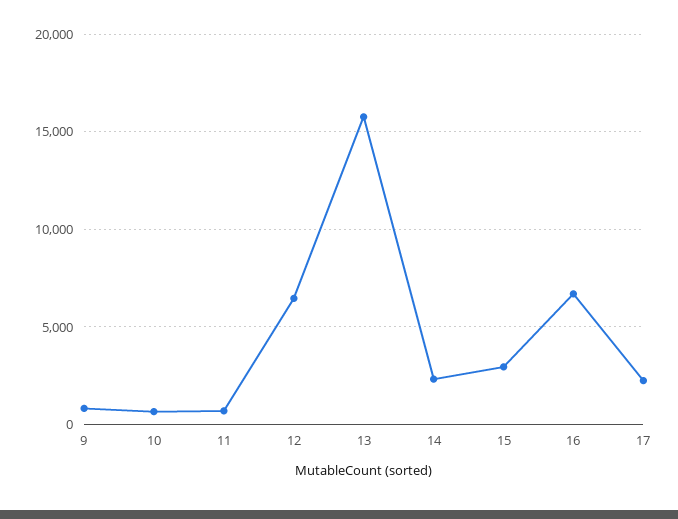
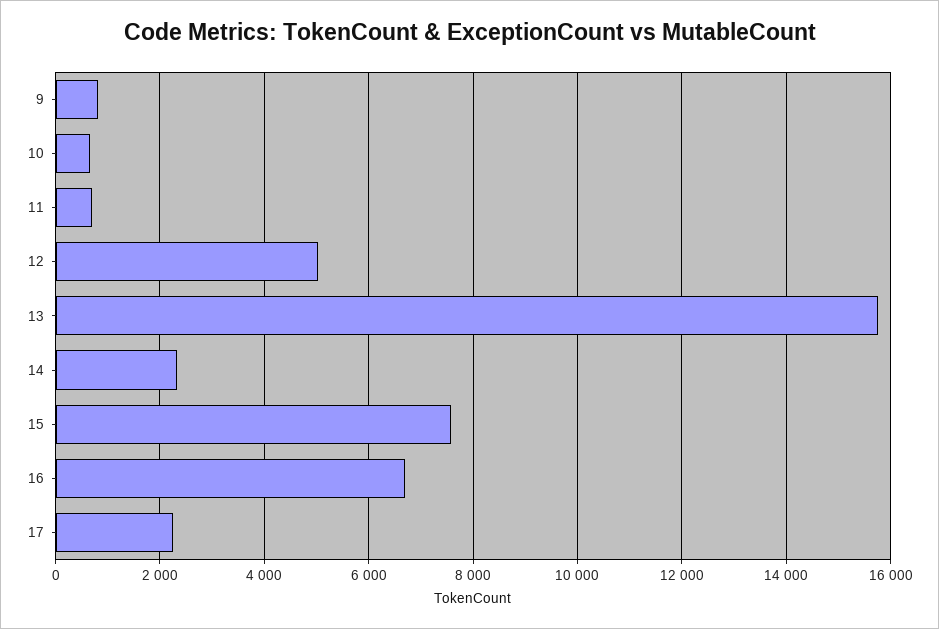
12: 6500 -> 5000
15: 3000 -> 7600

